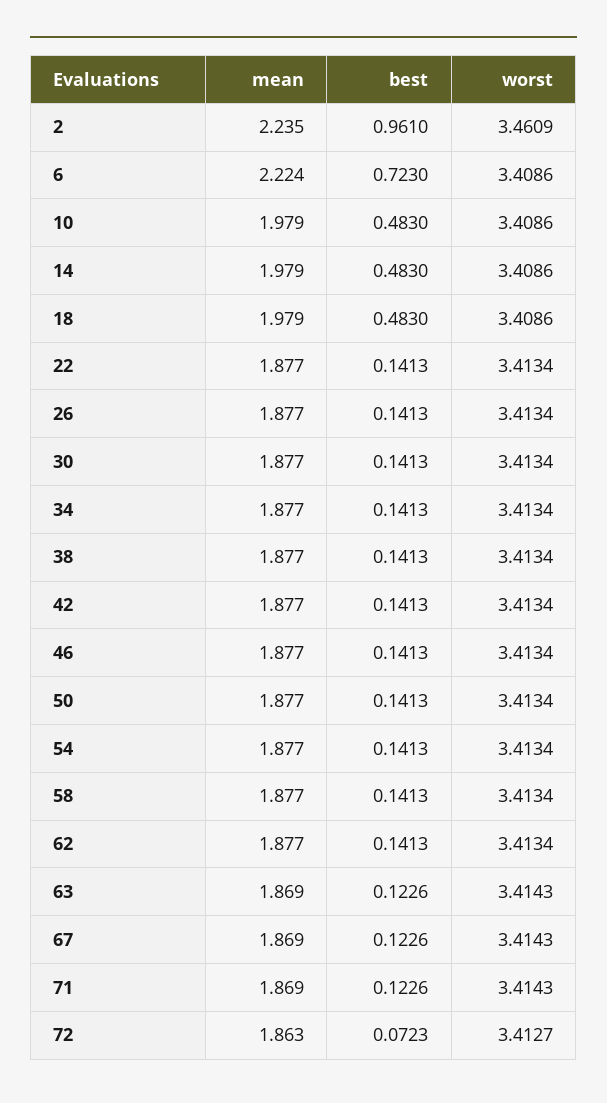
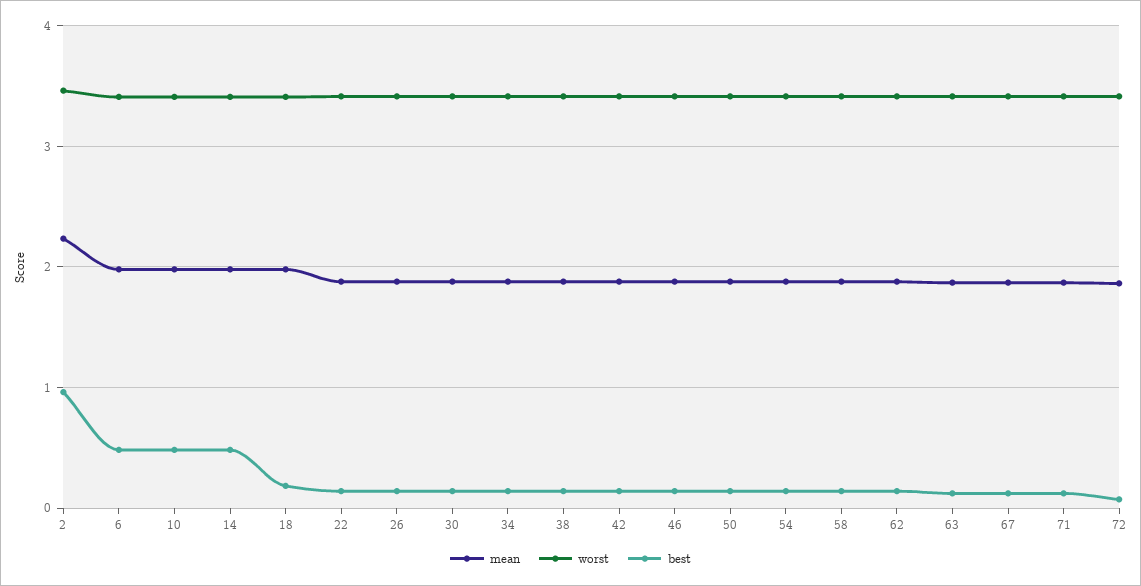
mean, 6: 2.224 -> 2
best, 6: 0.723 -> 0.5
best, 18: 0.483 -> 0.2

